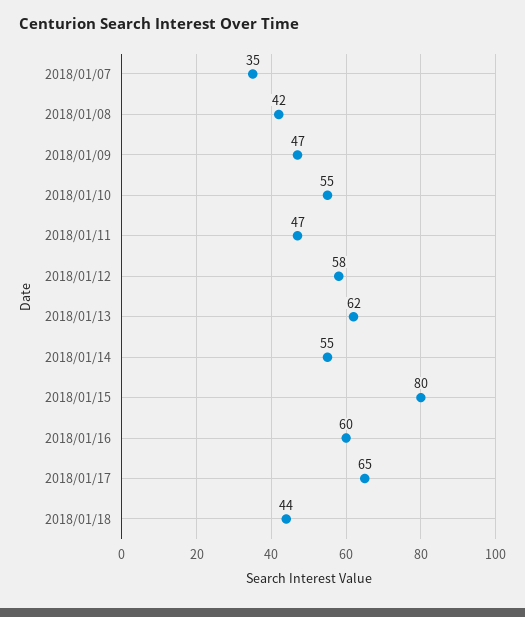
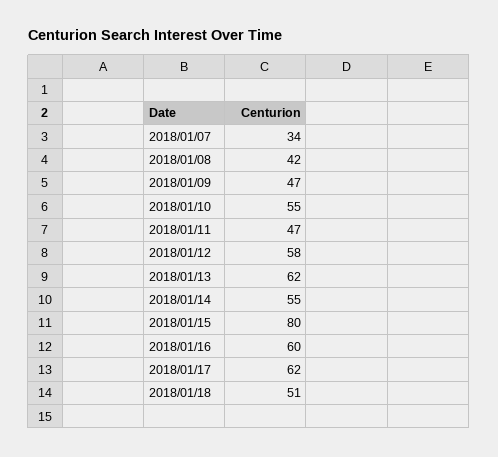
2018/01/07: 35 -> 34
2018/01/17: 65 -> 62
2018/01/18: 44 -> 51

